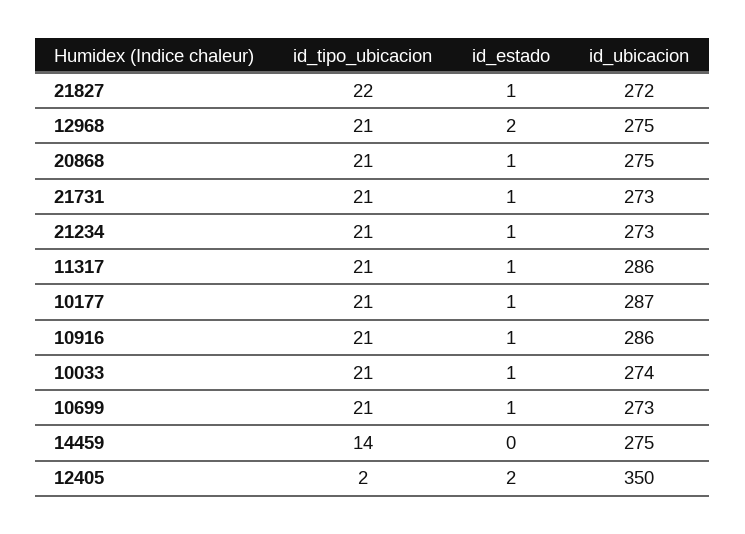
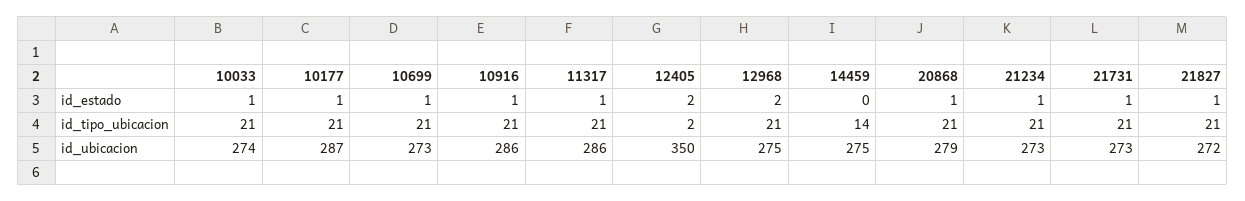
id_tipo_ubicacion, 21827: 22 -> 21
id_ubicacion, 20868: 275 -> 279

